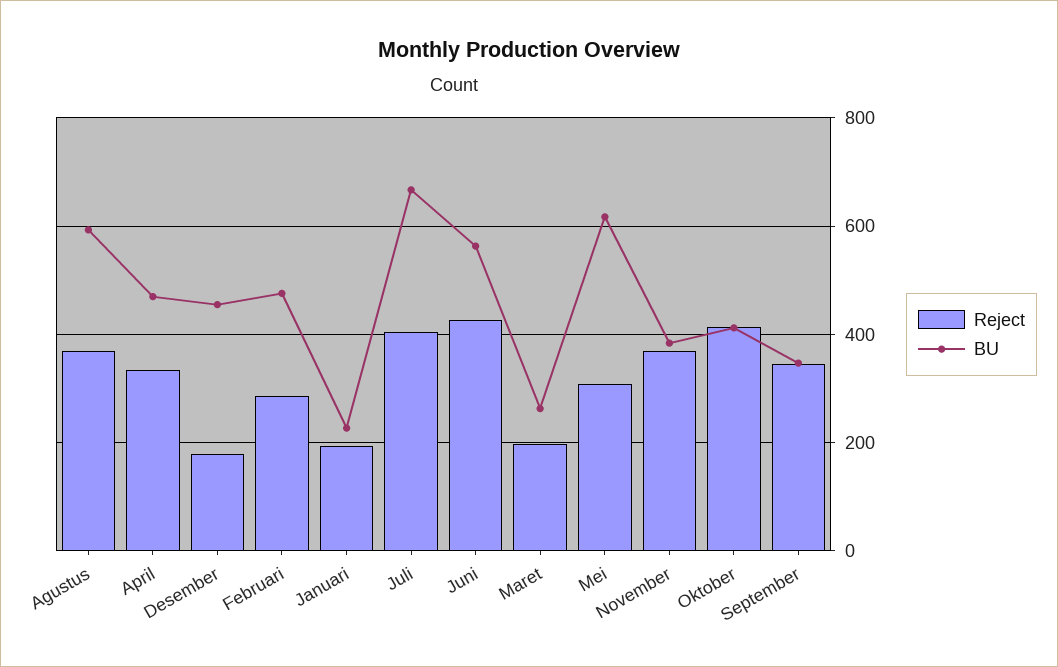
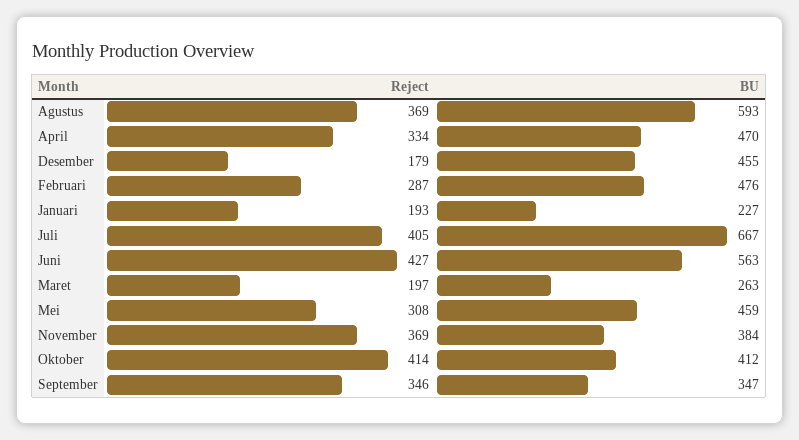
BU, Mei: 620 -> 459

